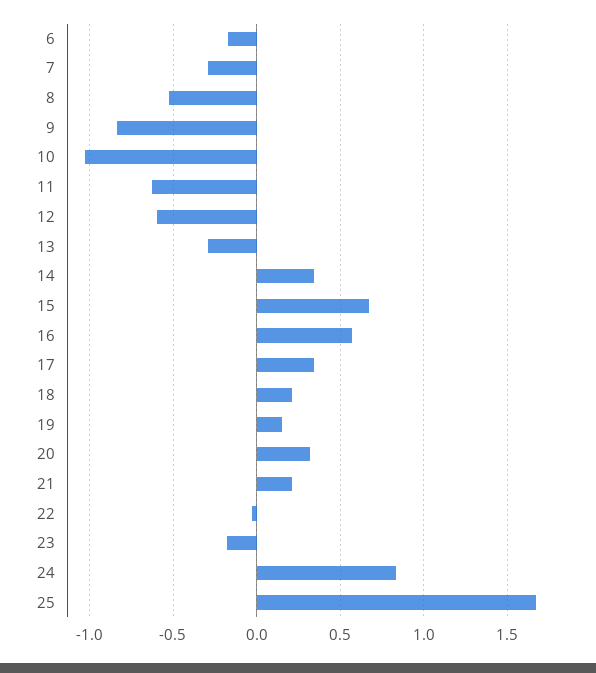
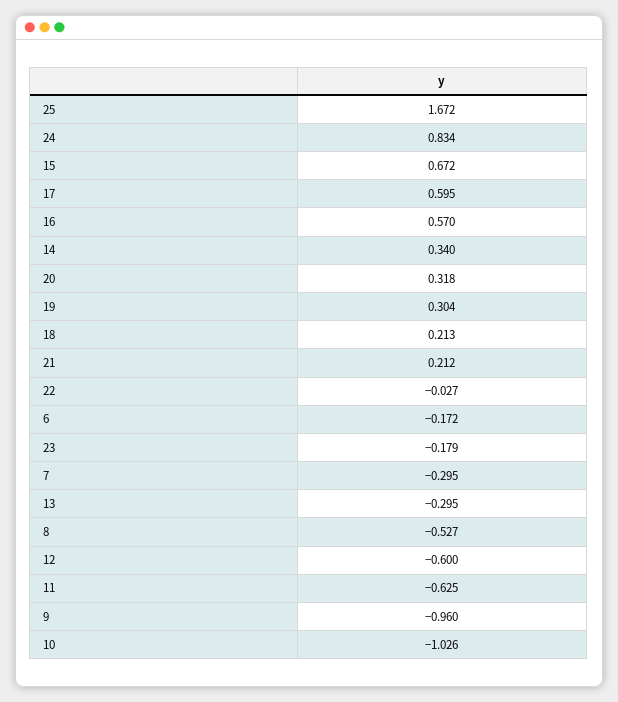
9: -0.85 -> -0.96
17: 0.35 -> 0.595
19: 0.15 -> 0.304

